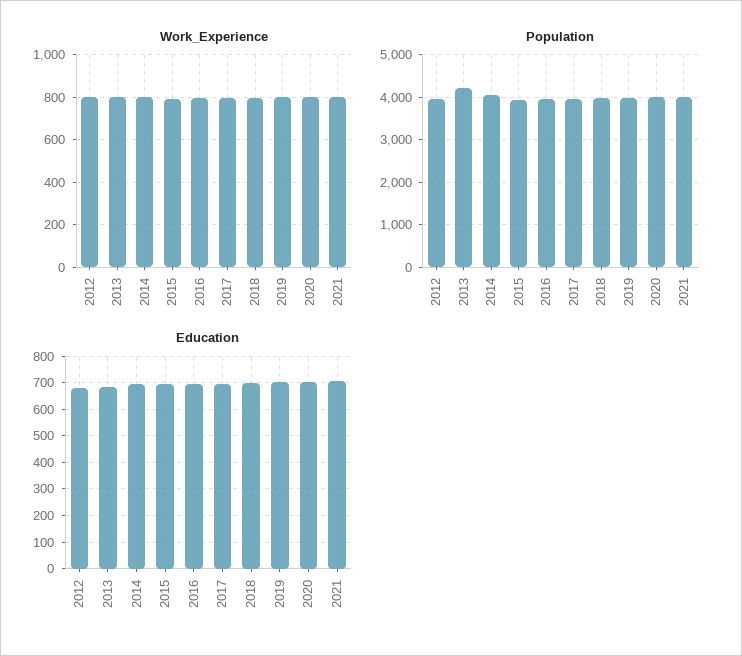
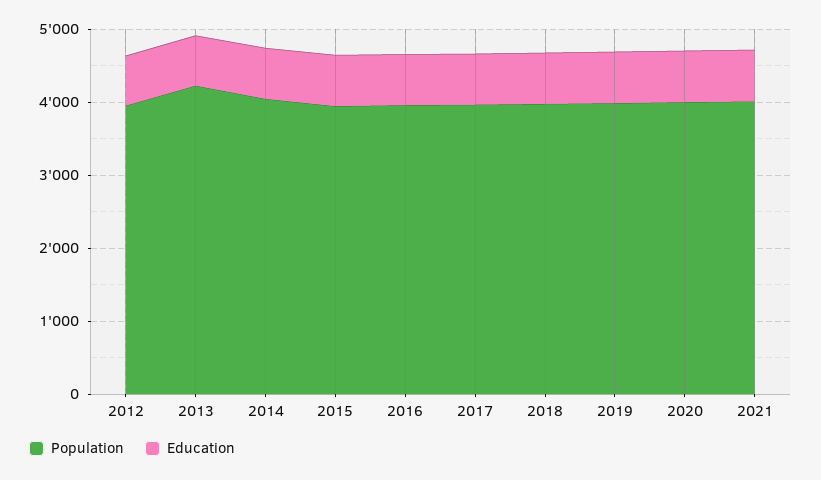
Work_Experience, 2012: 800 -> none
Work_Experience, 2013: 800 -> none
Work_Experience, 2014: 800 -> none
Work_Experience, 2015: 800 -> none
Work_Experience, 2016: 800 -> none
Work_Experience, 2017: 800 -> none
Work_Experience, 2018: 800 -> none
Work_Experience, 2019: 800 -> none
Work_Experience, 2020: 800 -> none
Work_Experience, 2021: 800 -> none

